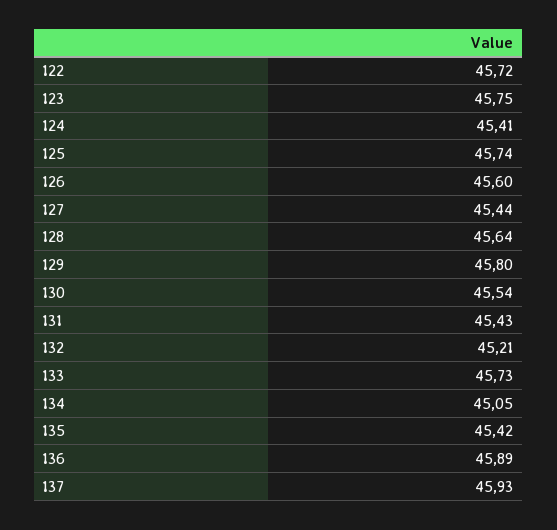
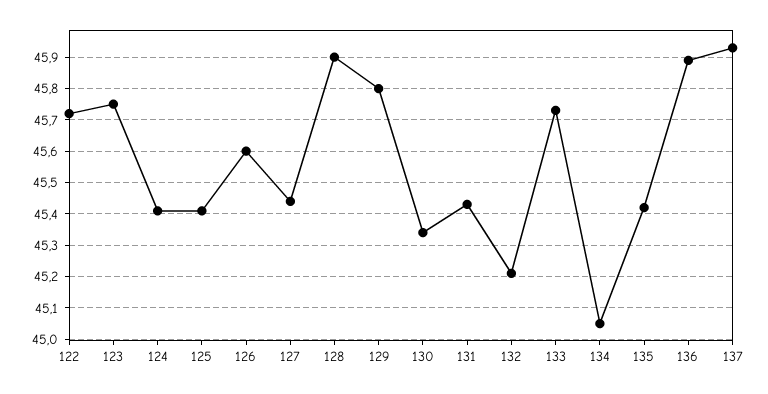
125: 45.74 -> 45.4
128: 45.64 -> 45.9
130: 45.54 -> 45.35

